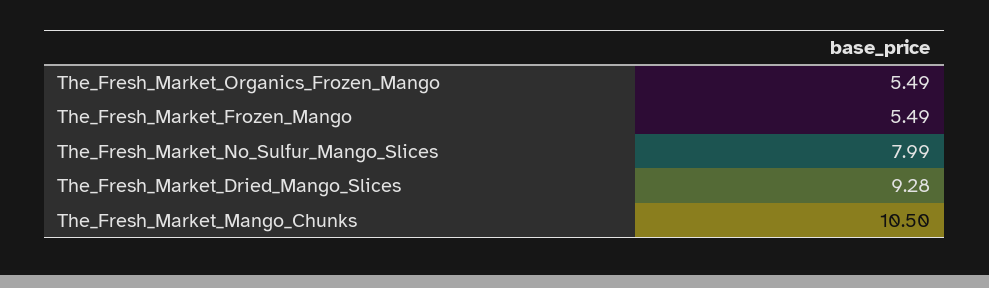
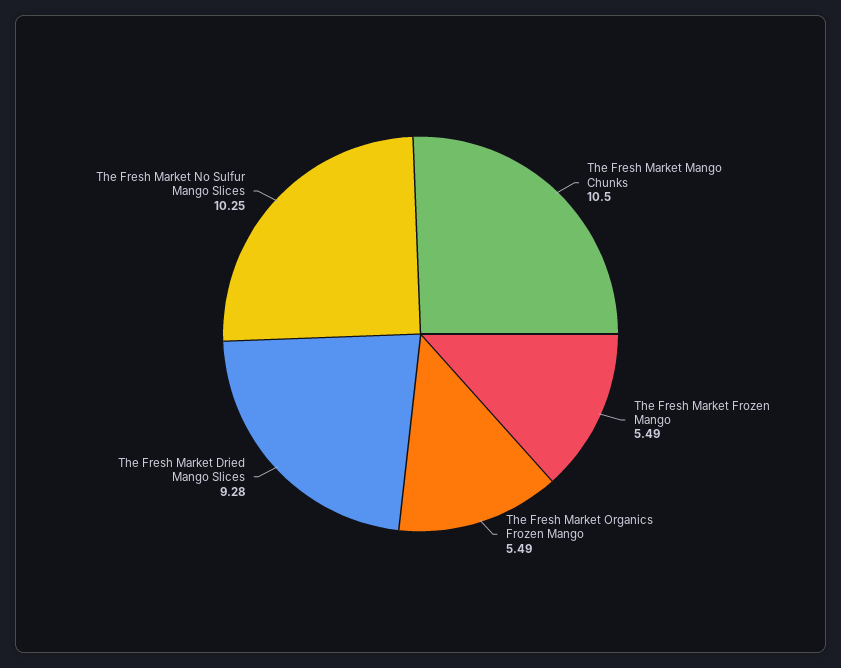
The_Fresh_Market_No_Sulfur_Mango_Slices: 7.99 -> 10.25

